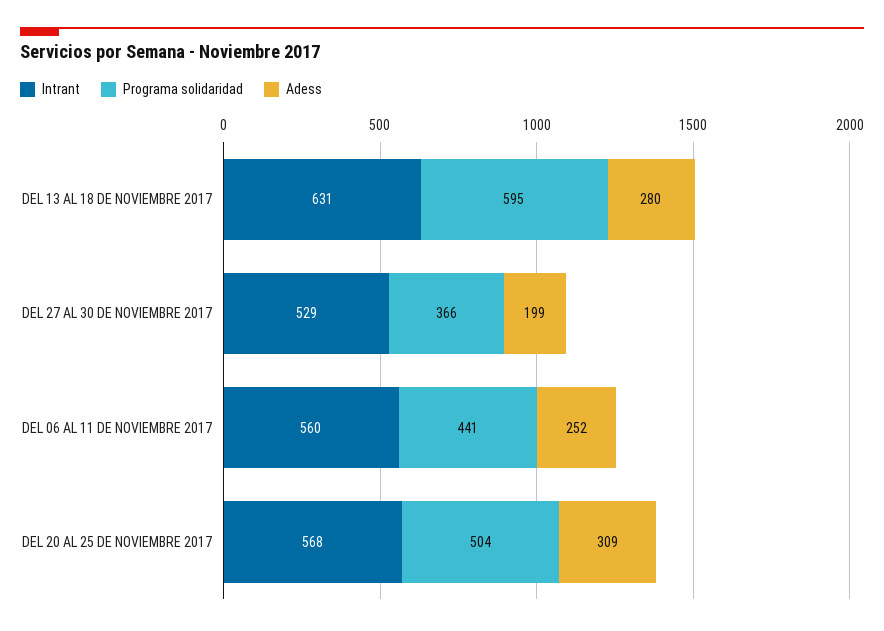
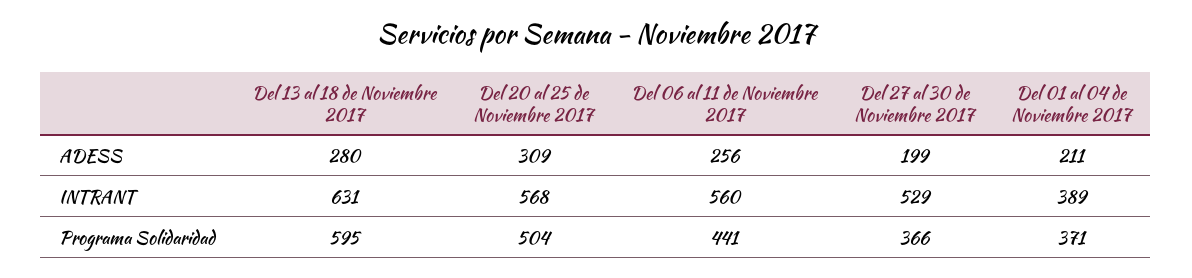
Adess, DEL 06 AL 11 DE NOVIEMBRE 2017: 252 -> 256
Adess, Del 01 al 04 de Noviembre 2017: none -> 211
Intrant, Del 01 al 04 de Noviembre 2017: none -> 389
Programa solidaridad, Del 01 al 04 de Noviembre 2017: none -> 371

